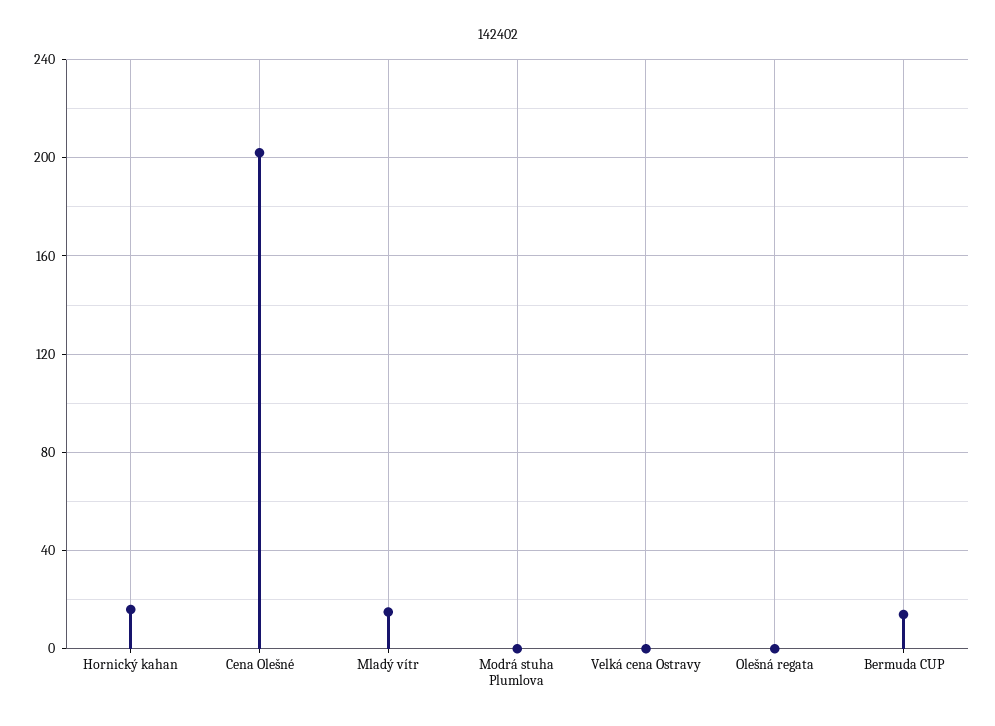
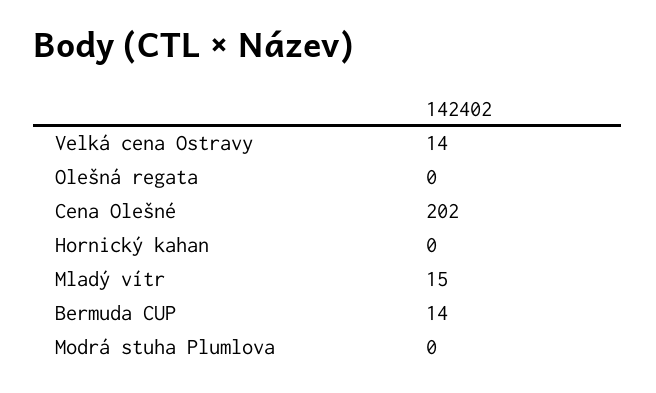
Hornický kahan: 15 -> 0
Velká cena Ostravy: 0 -> 14

